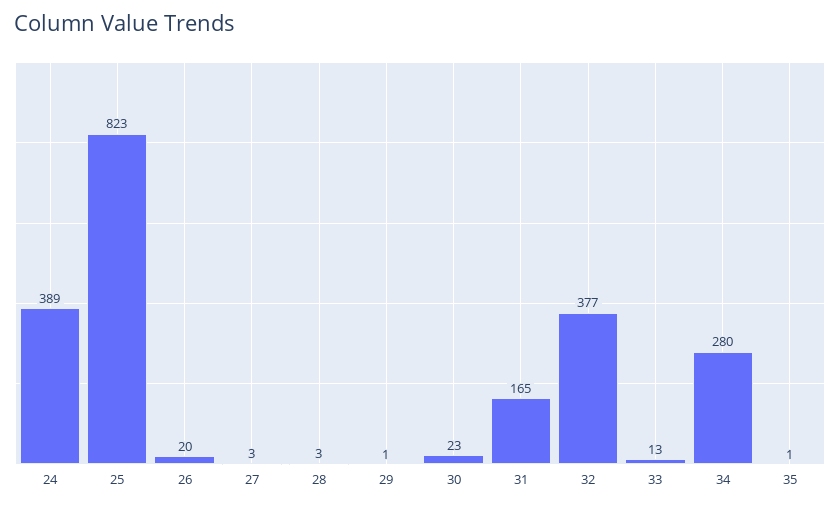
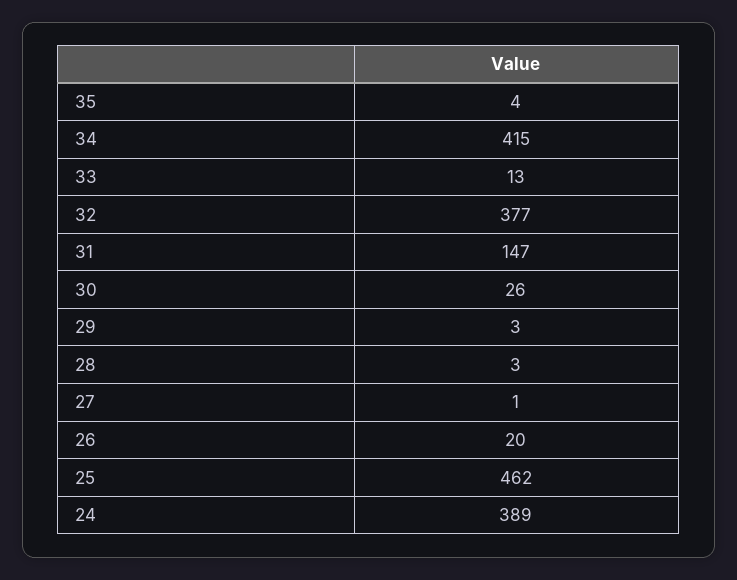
25: 823 -> 462
27: 3 -> 1
29: 1 -> 3
30: 23 -> 26
31: 165 -> 147
34: 280 -> 415
35: 1 -> 4

